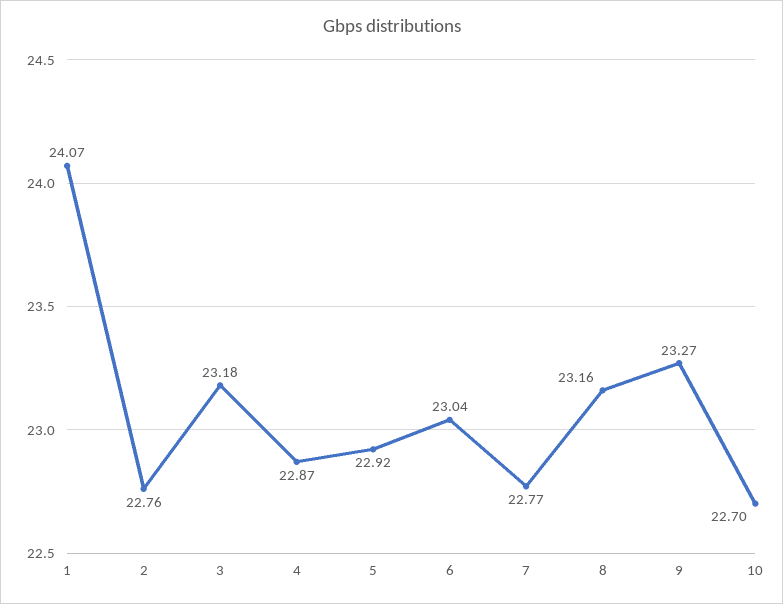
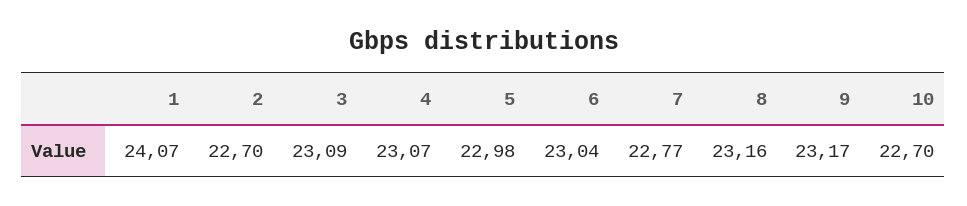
2: 22.76 -> 22.7
3: 23.18 -> 23.09
4: 22.87 -> 23.07
5: 22.92 -> 22.98
9: 23.27 -> 23.17

